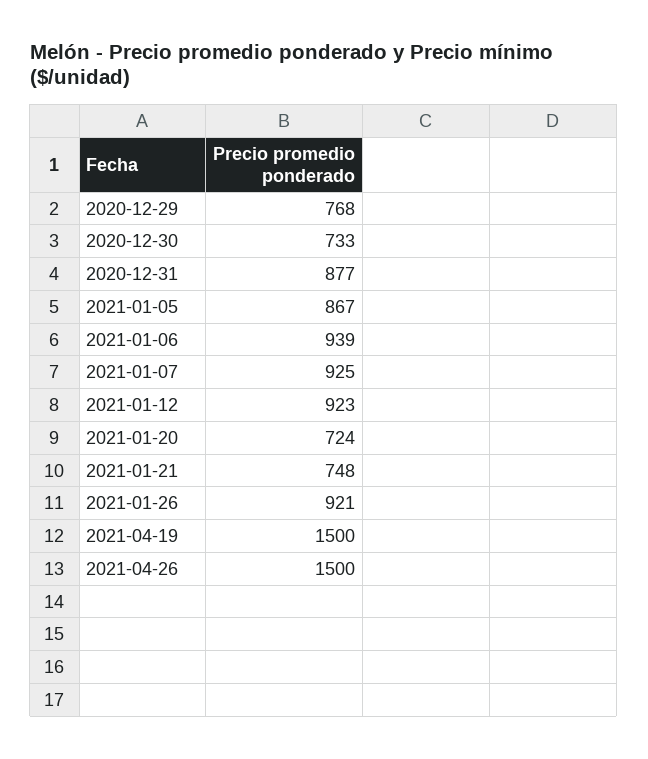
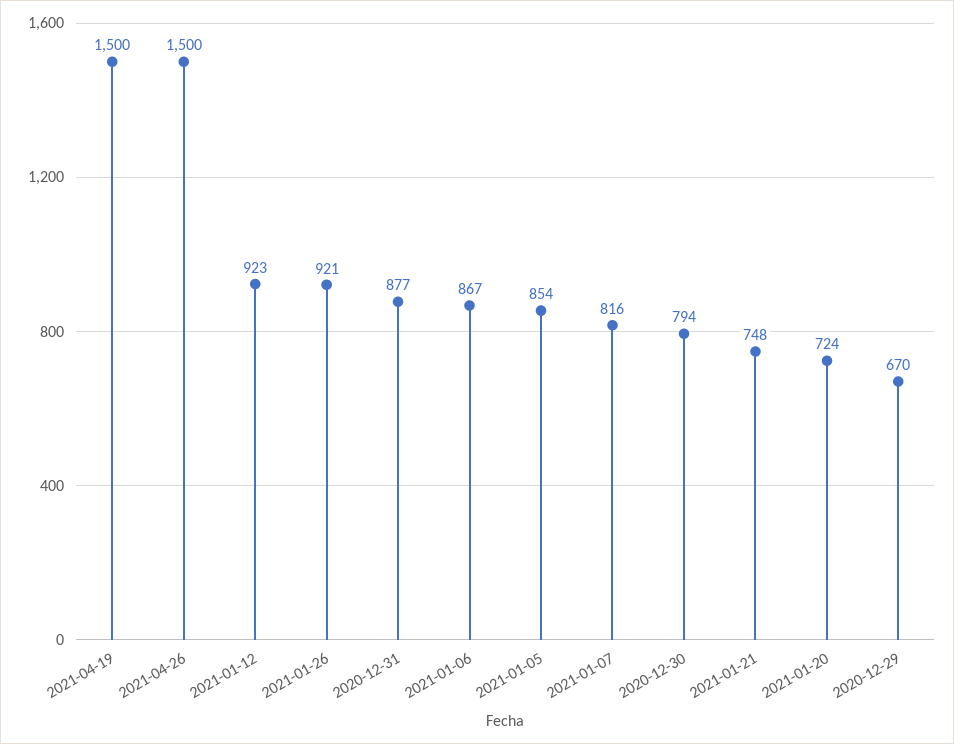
2020-12-29: 768 -> 670
2020-12-30: 733 -> 794
2021-01-05: 867 -> 854
2021-01-06: 939 -> 867
2021-01-07: 925 -> 816

